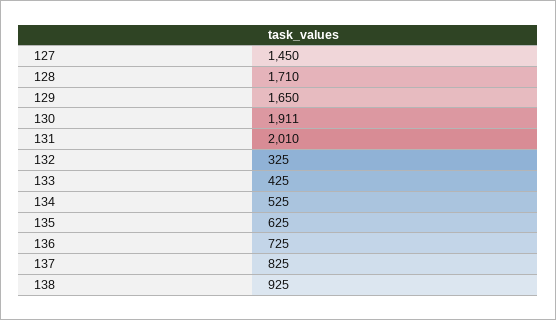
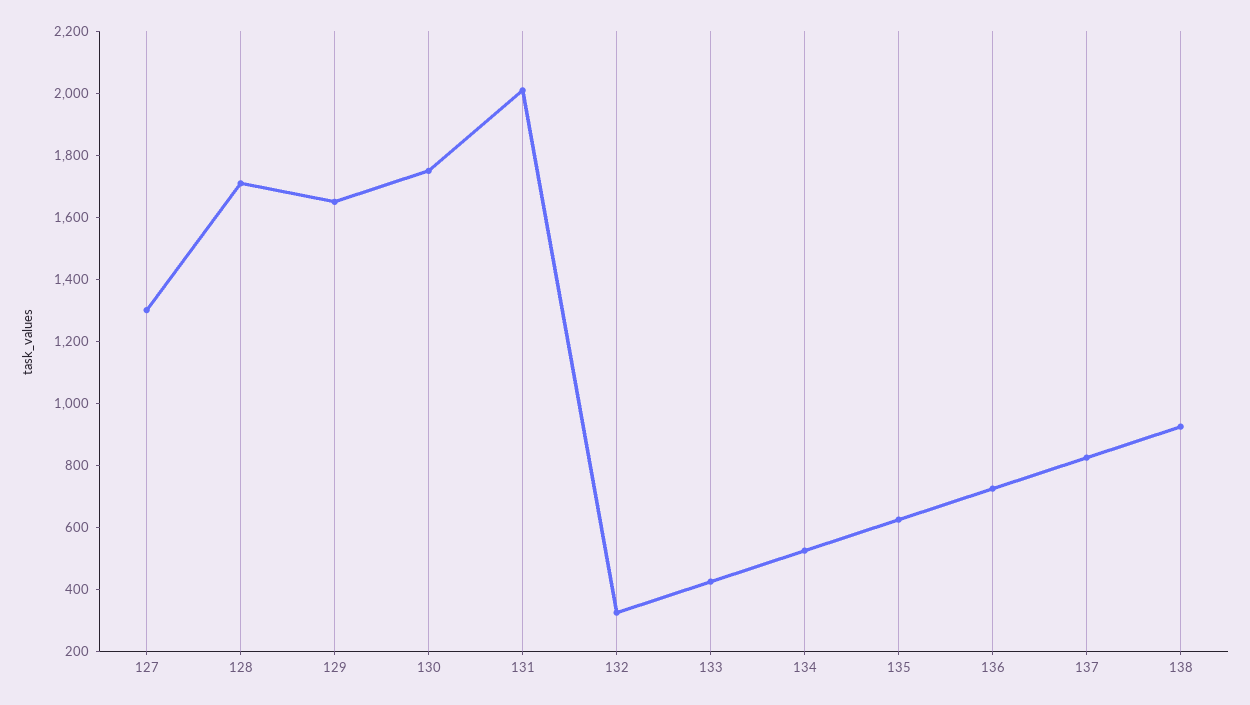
127: 1450 -> 1300
130: 1911 -> 1750

